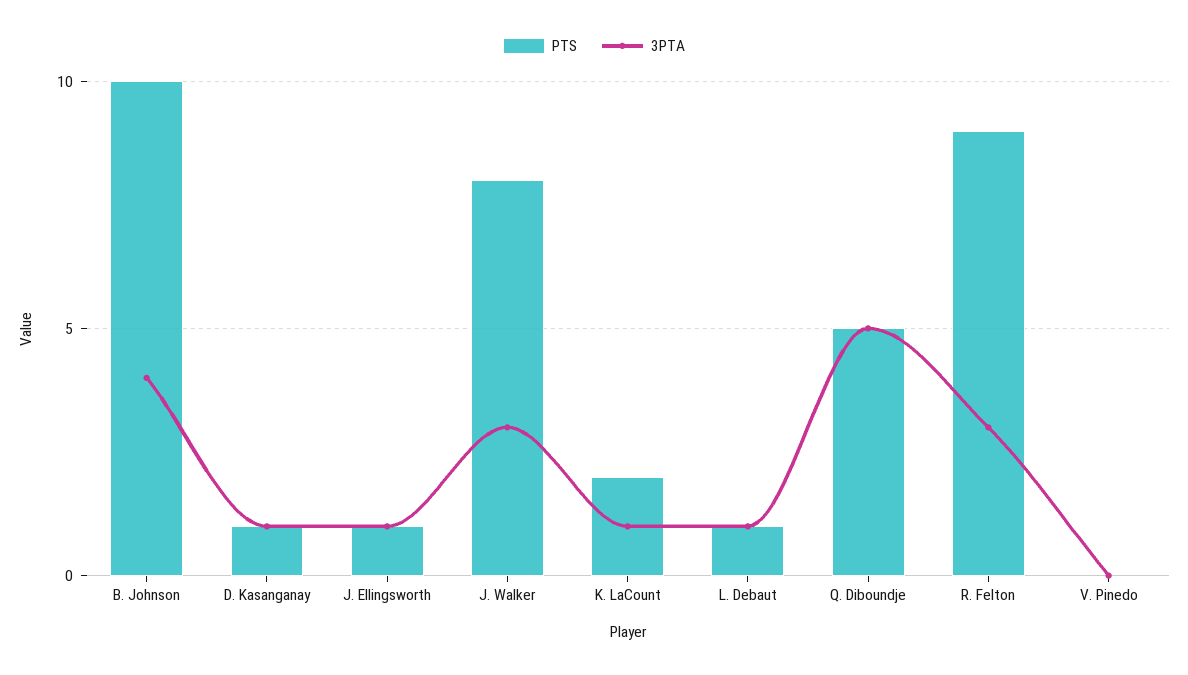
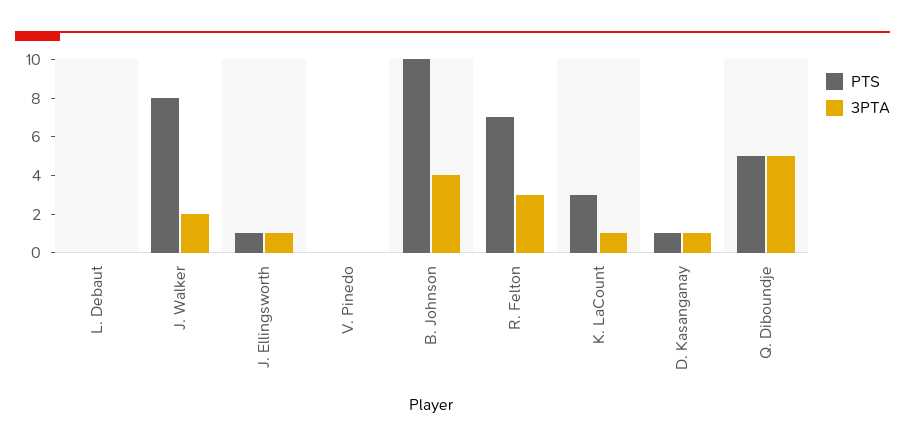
3PTA, J. Walker: 3 -> 2
PTS, K. LaCount: 2 -> 3
PTS, L. Debaut: 1 -> 0
3PTA, L. Debaut: 1 -> 0
PTS, R. Felton: 9 -> 7

